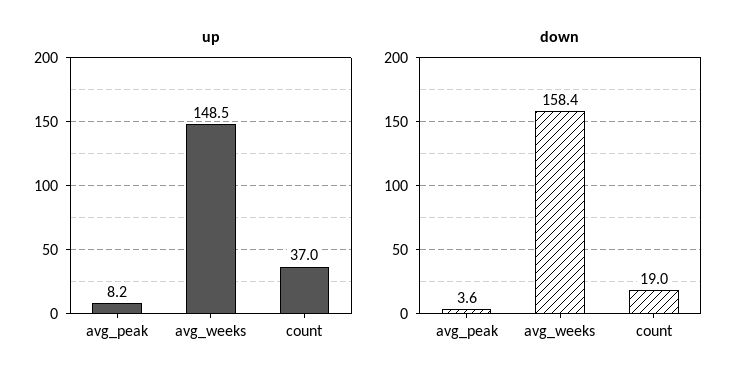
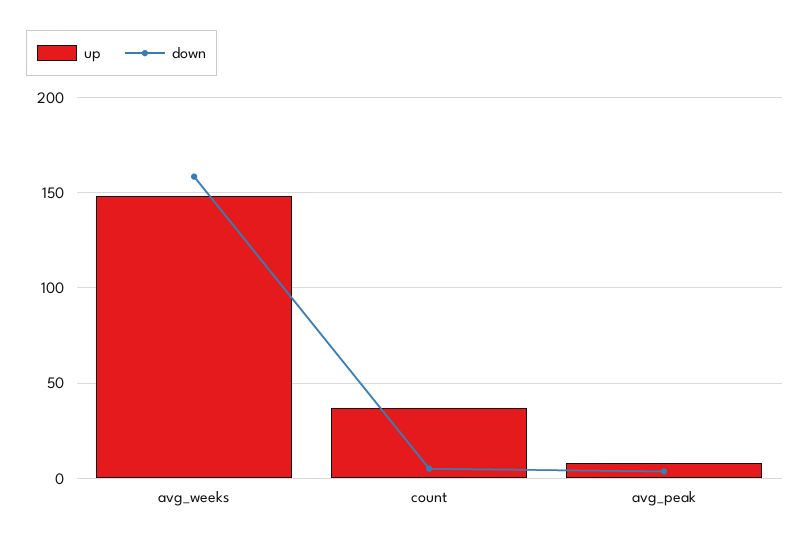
down, count: 19 -> 5

